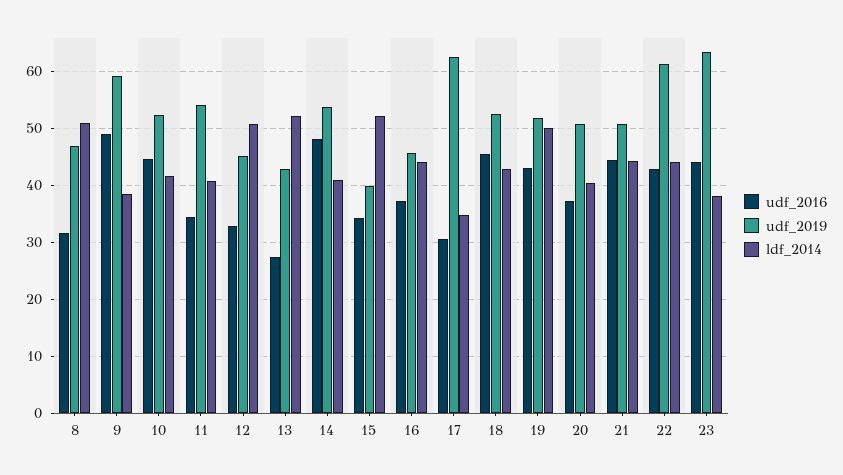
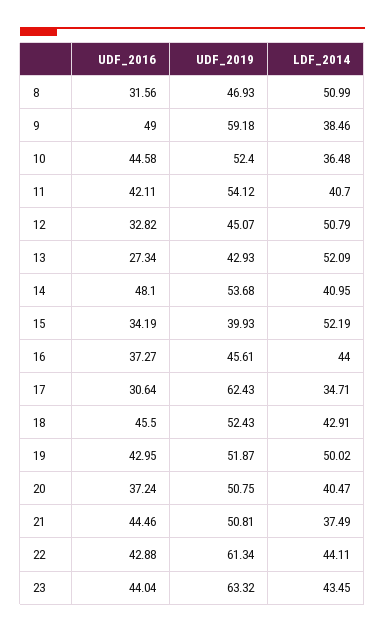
ldf_2014, 10: 42 -> 36.48
udf_2016, 11: 34 -> 42.11
ldf_2014, 21: 44 -> 37.49
ldf_2014, 23: 38 -> 43.45

